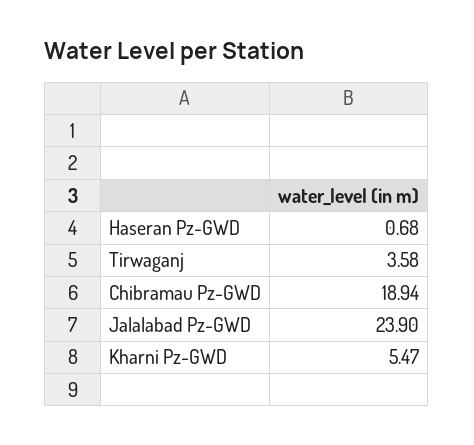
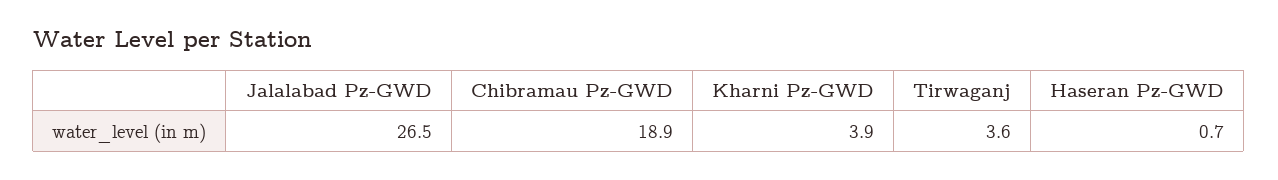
Jalalabad Pz-GWD: 23.9 -> 26.5
Kharni Pz-GWD: 5.47 -> 3.9

